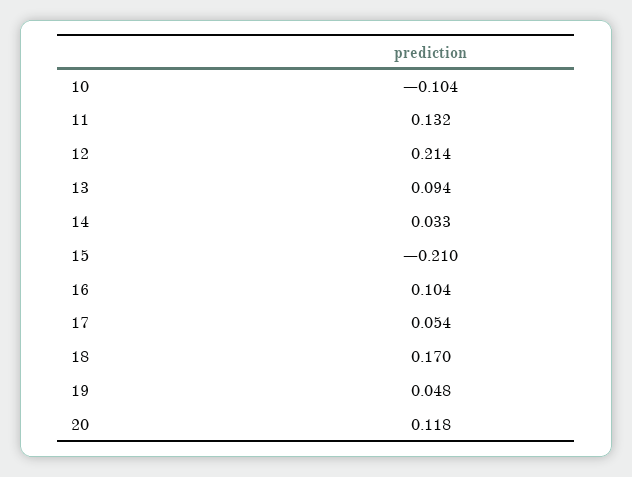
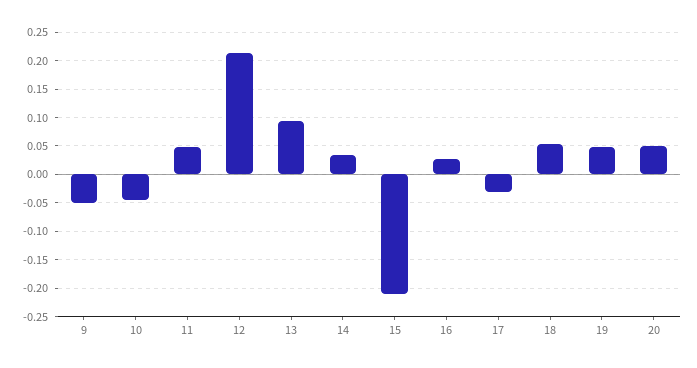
10: -0.104 -> -0.05
11: 0.132 -> 0.05
16: 0.104 -> 0.025
17: 0.054 -> -0.025
18: 0.17 -> 0.05
20: 0.118 -> 0.05
9: none -> -0.05

